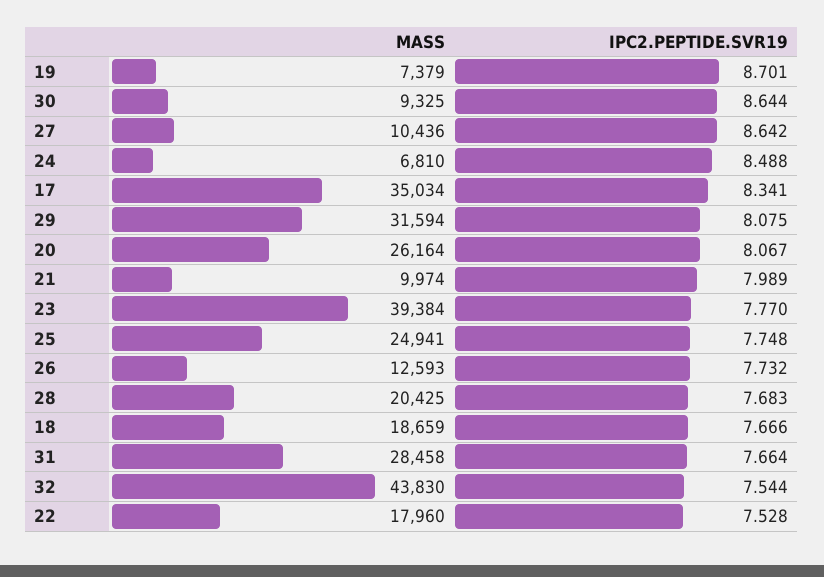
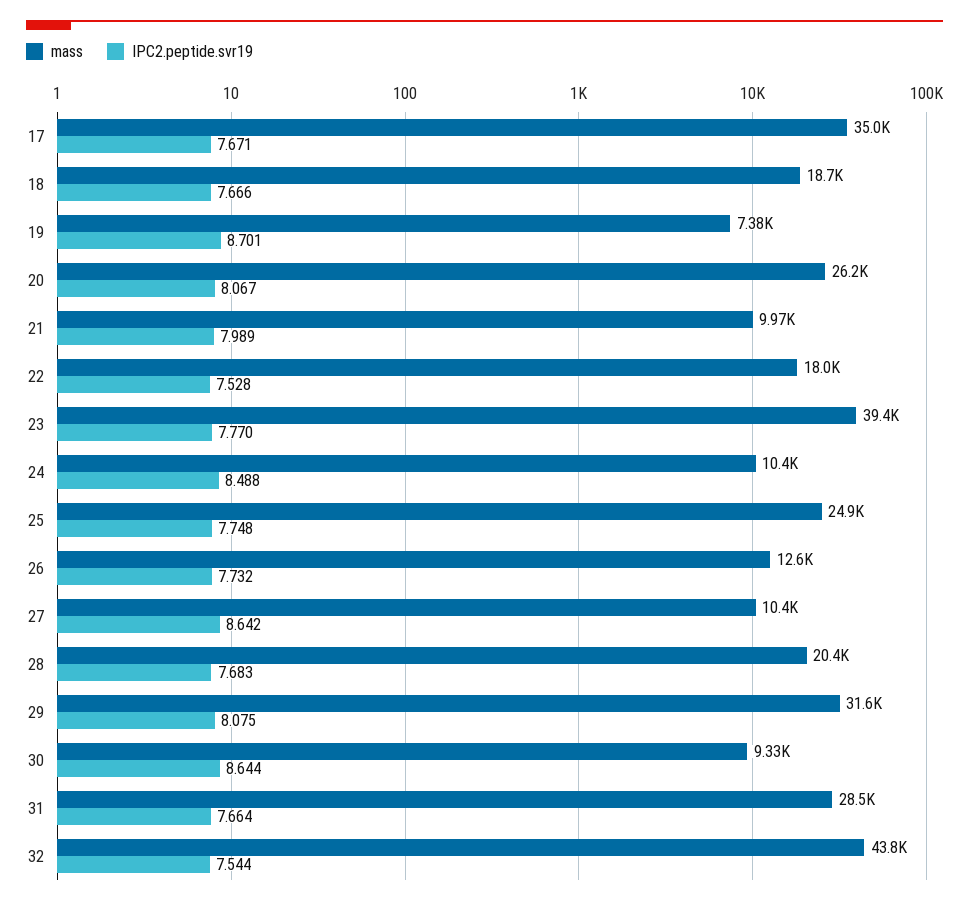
MASS, 24: 6810 -> 10400
IPC2.PEPTIDE.SVR19, 17: 8.341 -> 7.671

